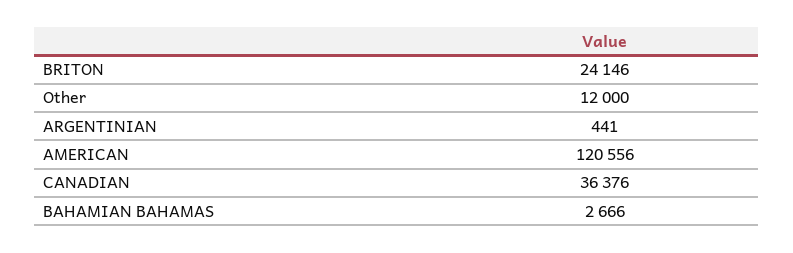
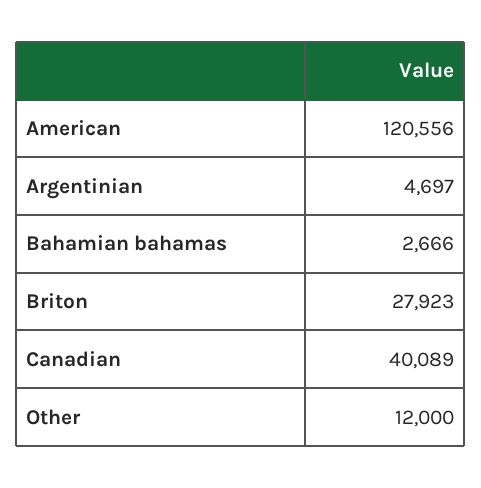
BRITON: 24146 -> 27923
ARGENTINIAN: 441 -> 4697
CANADIAN: 36376 -> 40089

